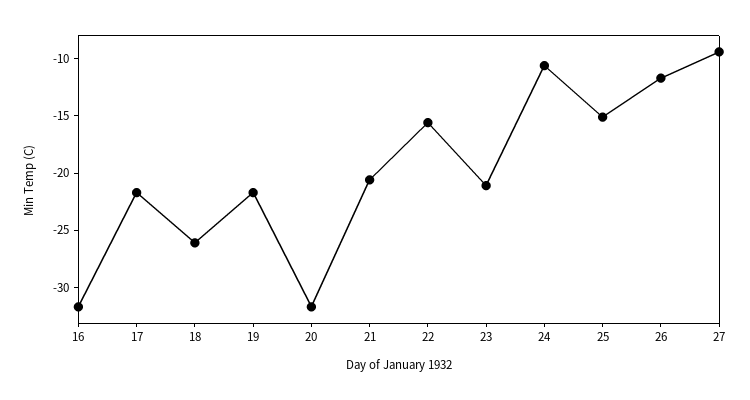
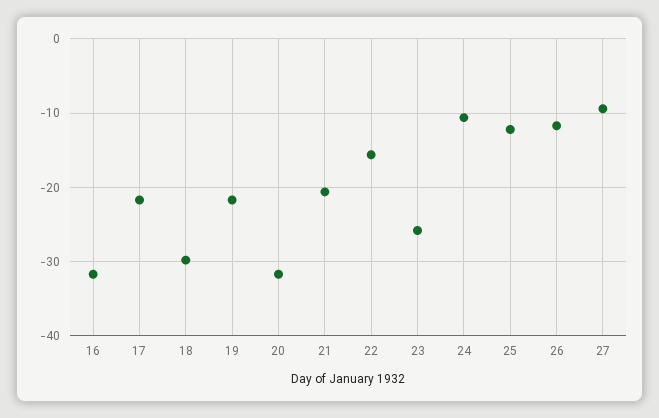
18: -26 -> -30
23: -21 -> -26
25: -15 -> -12

